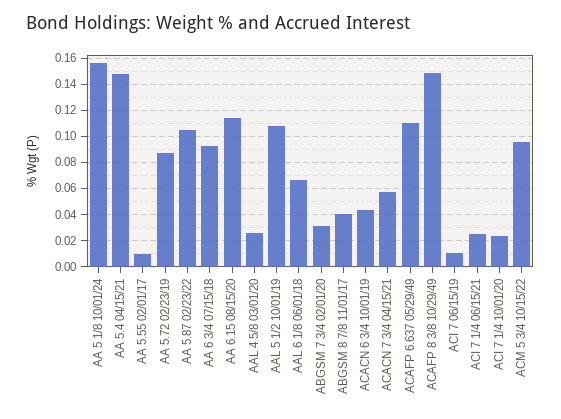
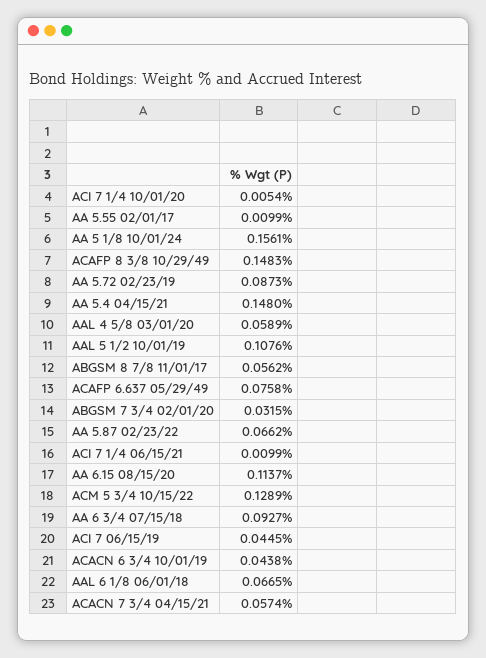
AA 5.87 02/23/22: 0.105 -> 0.0662
AAL 4 5/8 03/01/20: 0.025 -> 0.0589
ABGSM 8 7/8 11/01/17: 0.04 -> 0.0562
ACAFP 6.637 05/29/49: 0.11 -> 0.0758
ACI 7 06/15/19: 0.01 -> 0.0445
ACI 7 1/4 06/15/21: 0.025 -> 0.0099
ACI 7 1/4 10/01/20: 0.025 -> 0.0054
ACM 5 3/4 10/15/22: 0.095 -> 0.1289

